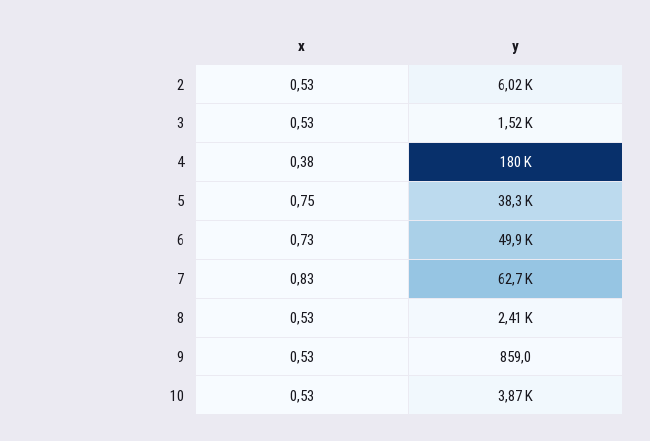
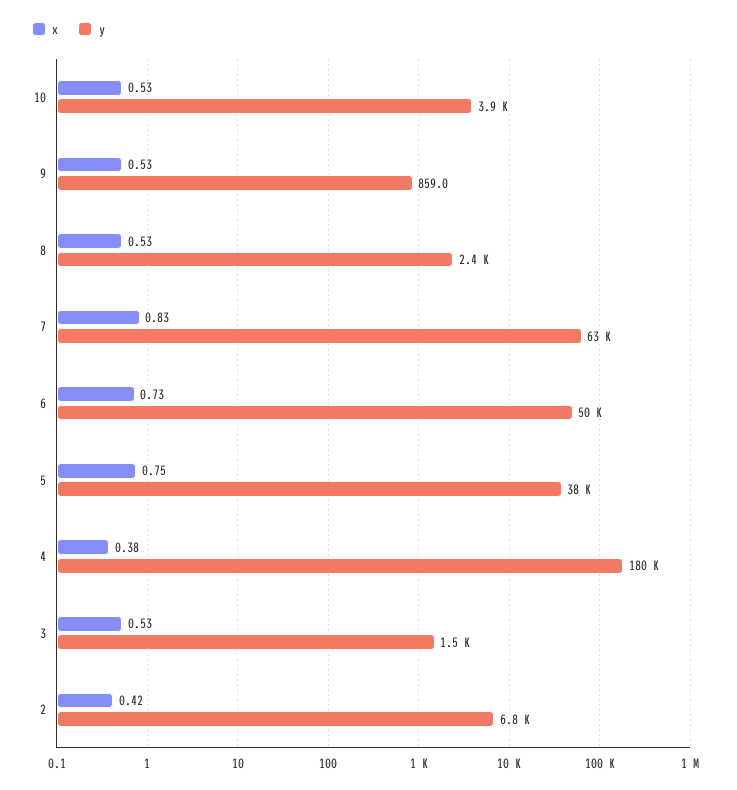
x, 2: 0.53 -> 0.42
y, 2: 6020 -> 6800

